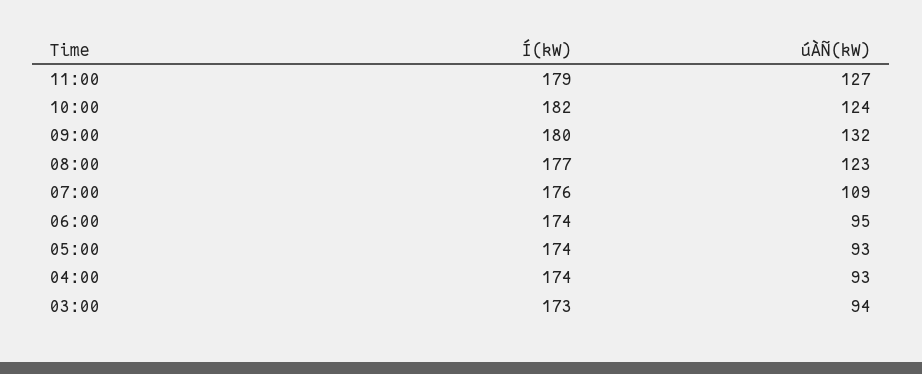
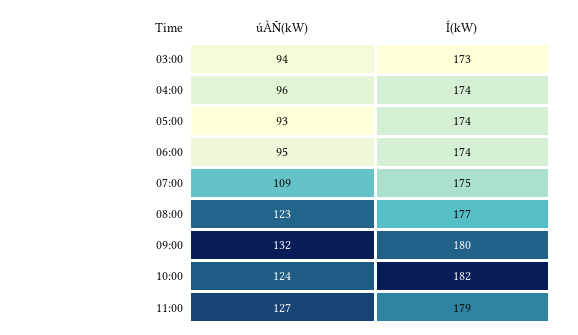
Í(kW), 07:00: 176 -> 175
úÀÑ(kW), 04:00: 93 -> 96

